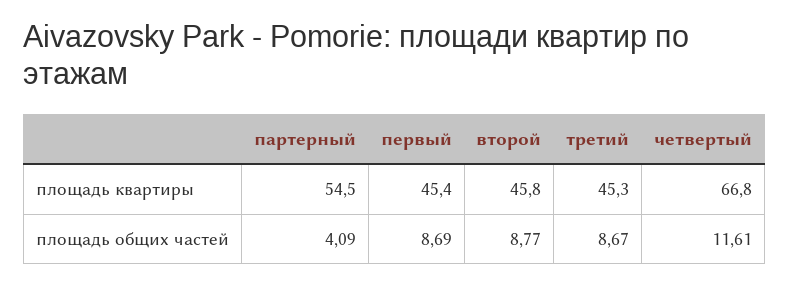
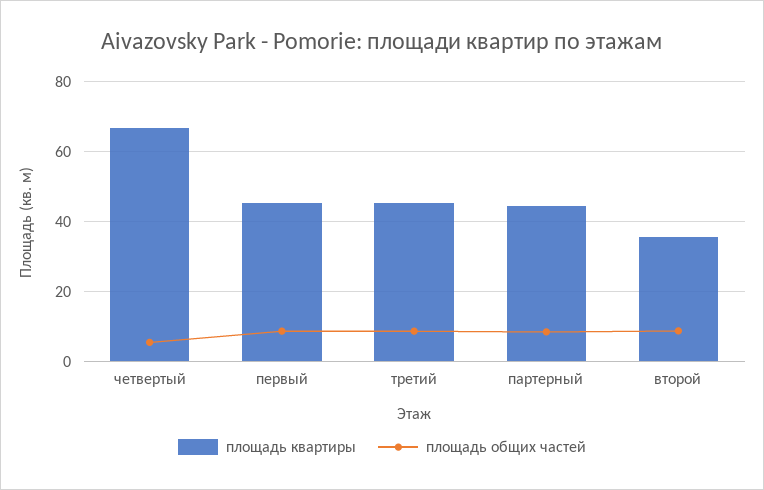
площадь квартиры, партерный: 54.5 -> 44
площадь квартиры, второй: 45.8 -> 36
площадь общих частей, партерный: 4.09 -> 8
площадь общих частей, четвертый: 11.61 -> 6

